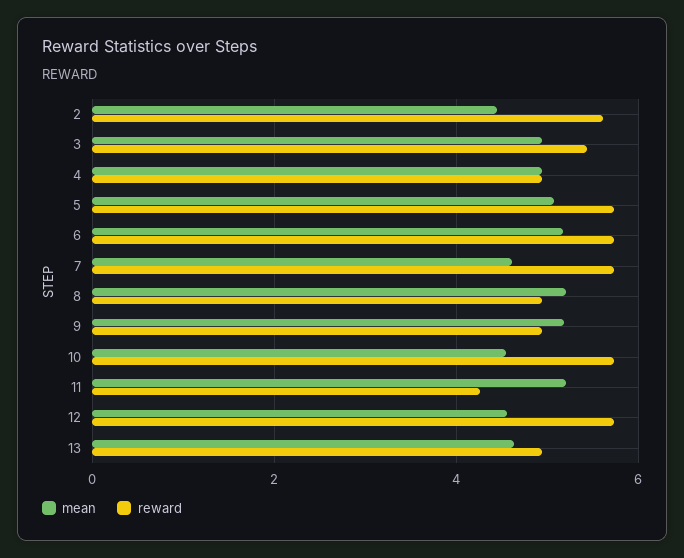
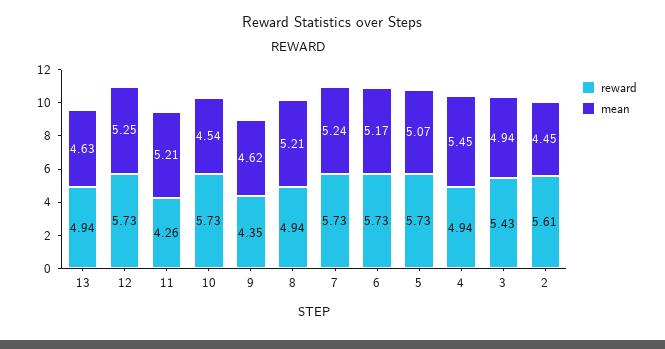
mean, 4: 5 -> 5.45
mean, 7: 4.6 -> 5.24
mean, 9: 5.2 -> 4.62
reward, 9: 5 -> 4.35
mean, 12: 4.6 -> 5.25

